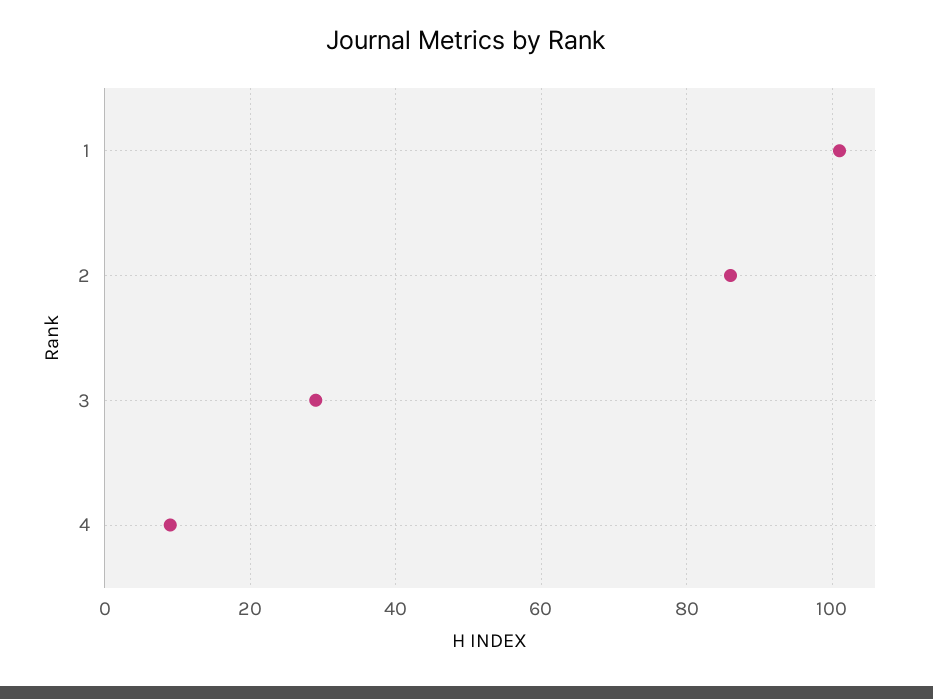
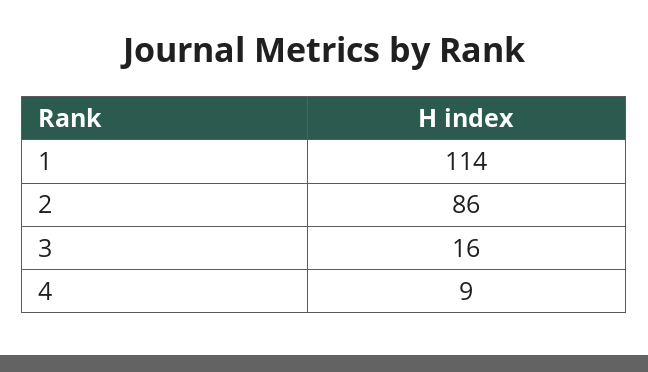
1: 100 -> 114
3: 30 -> 16

